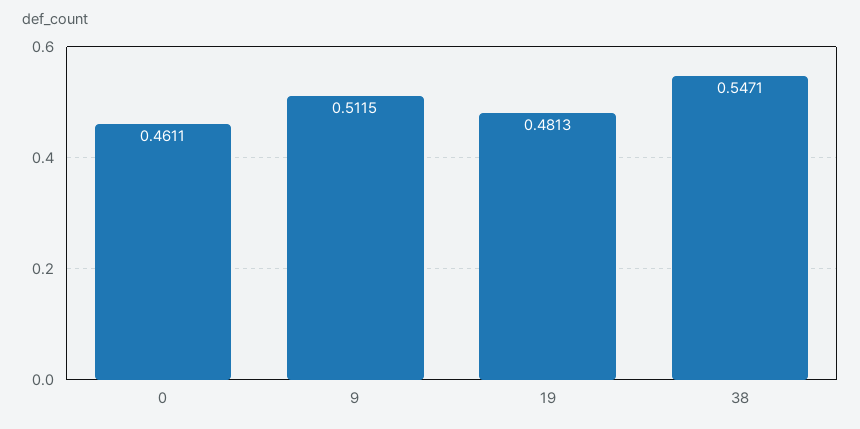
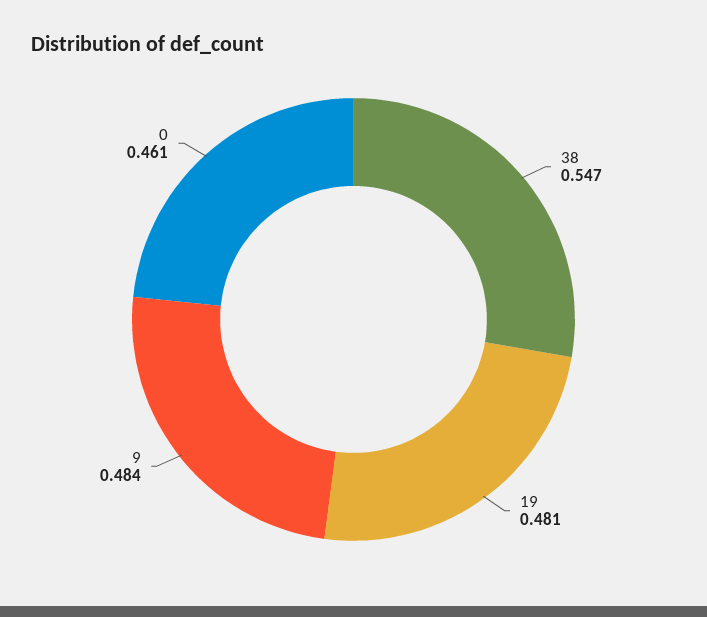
9: 0.5115 -> 0.484

